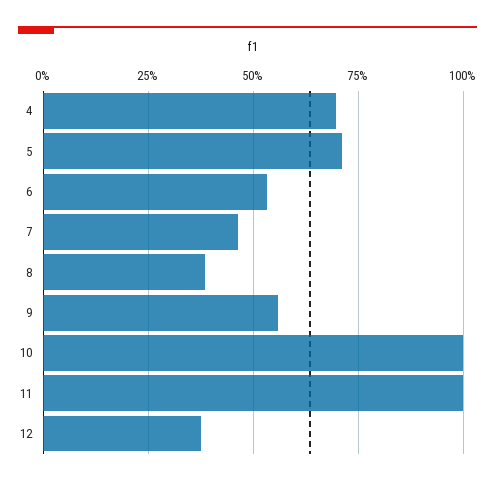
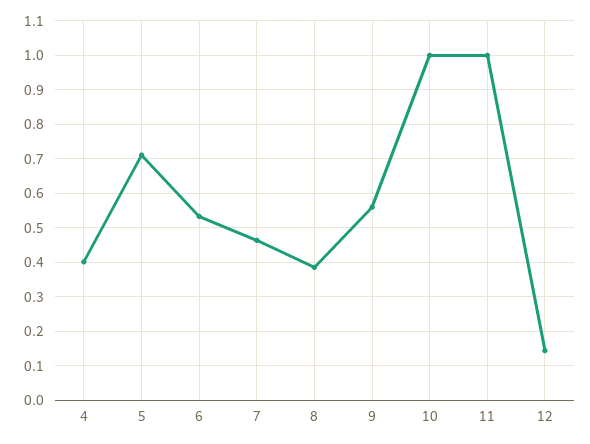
4: 0.7 -> 0.4
12: 0.375 -> 0.14

